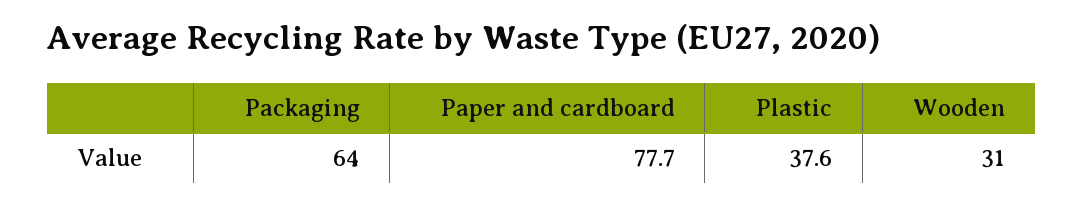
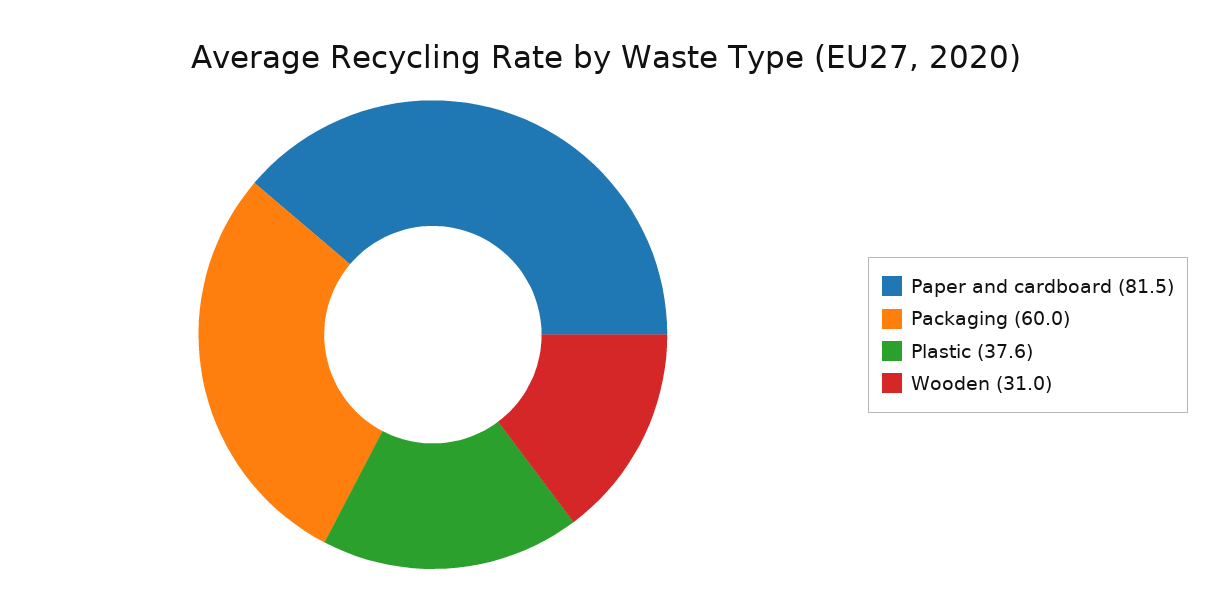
Packaging: 64 -> 60
Paper and cardboard: 77.7 -> 81.5

